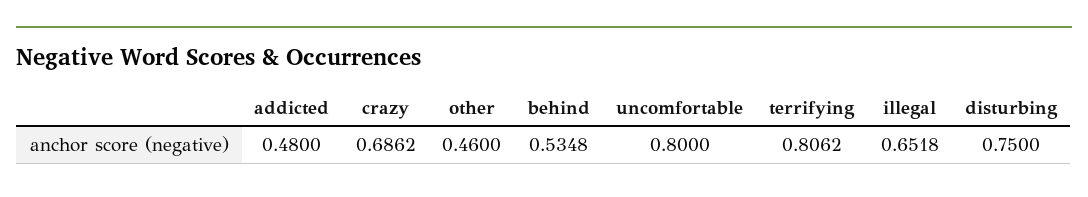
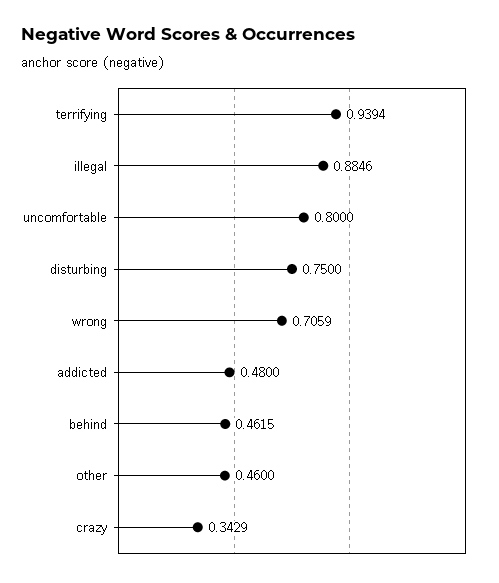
crazy: 0.6862 -> 0.3429
behind: 0.5348 -> 0.4615
terrifying: 0.8062 -> 0.9394
illegal: 0.6518 -> 0.8846
wrong: none -> 0.7059

